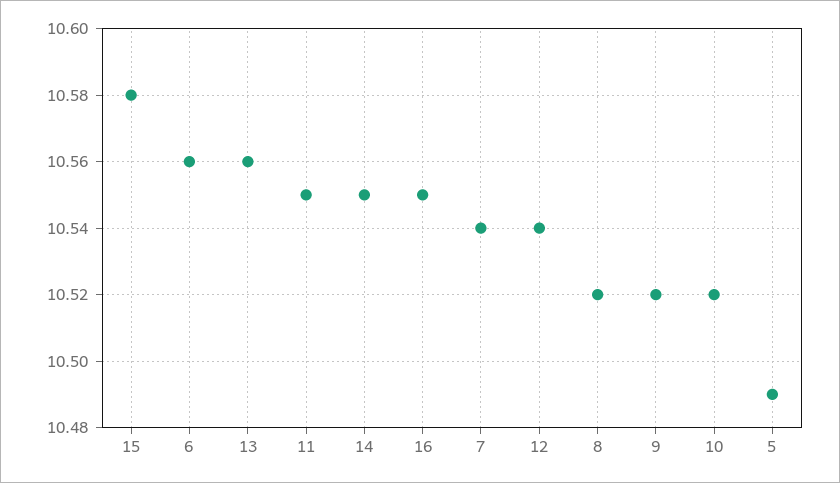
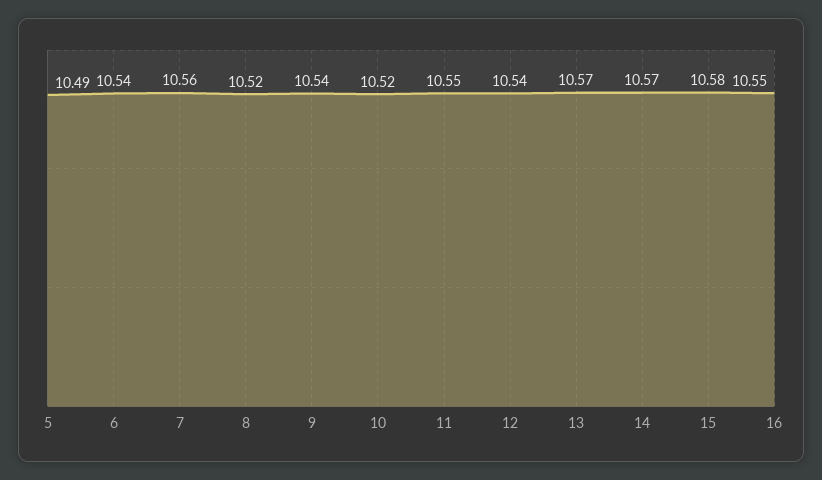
6: 10.56 -> 10.54
13: 10.56 -> 10.57
14: 10.55 -> 10.57
7: 10.54 -> 10.56
9: 10.52 -> 10.54

